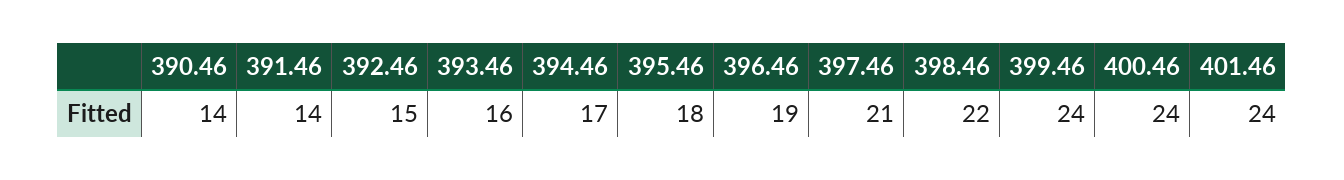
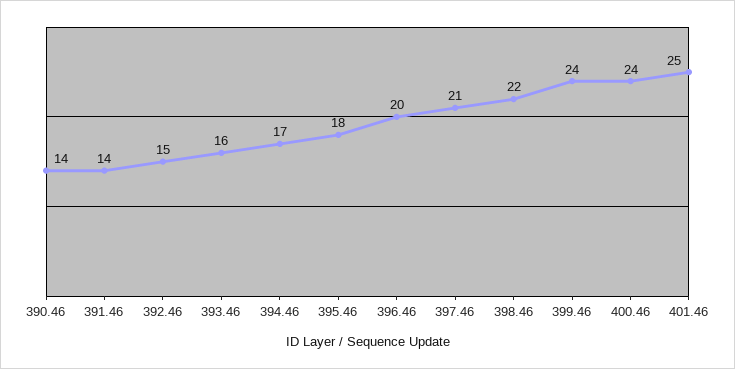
396.46: 19 -> 20
401.46: 24 -> 25

